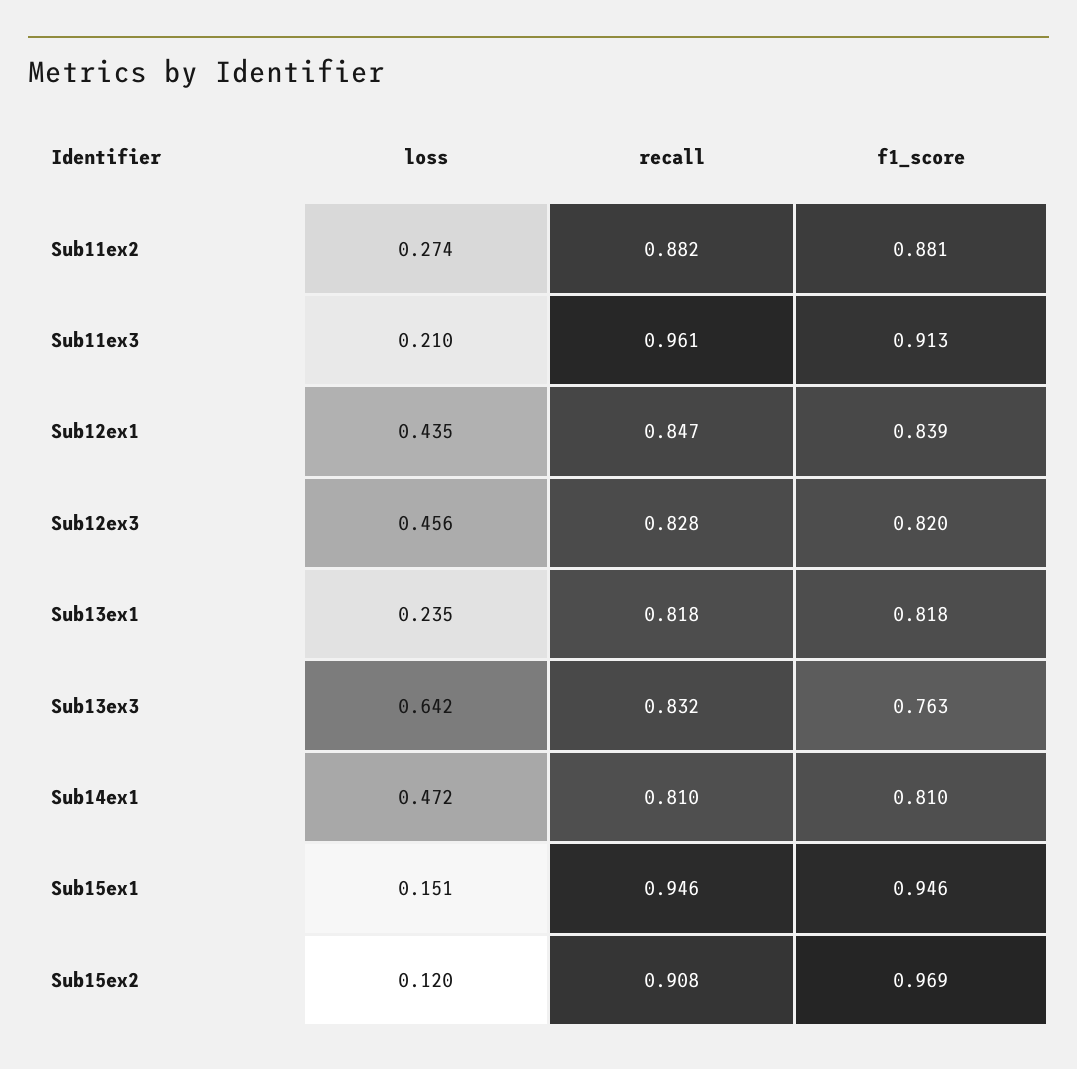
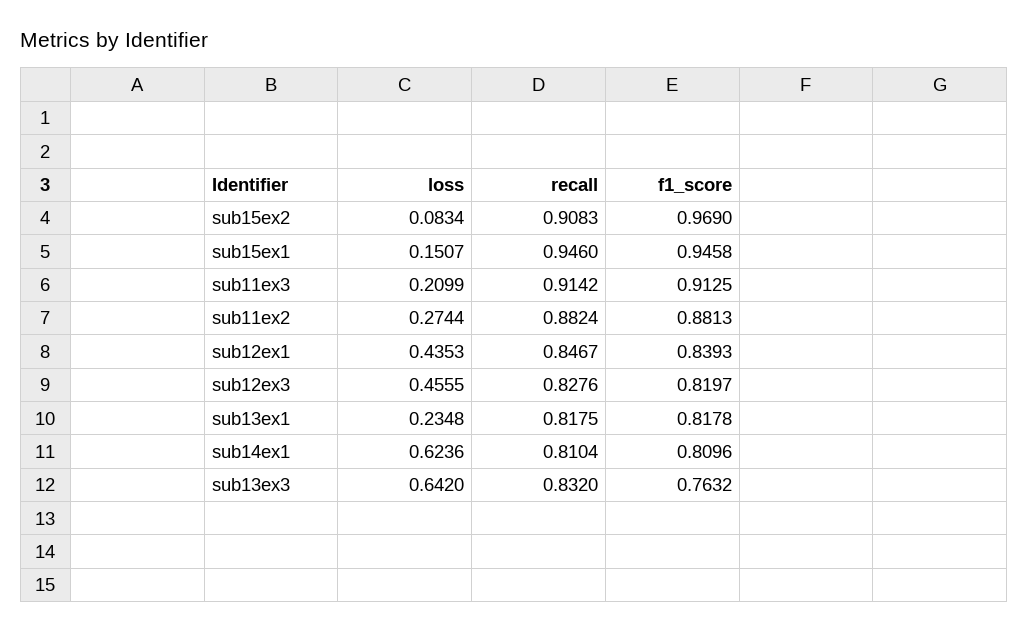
recall, Sub11ex3: 0.961 -> 0.9142
loss, Sub14ex1: 0.472 -> 0.6236
loss, Sub15ex2: 0.12 -> 0.0834

